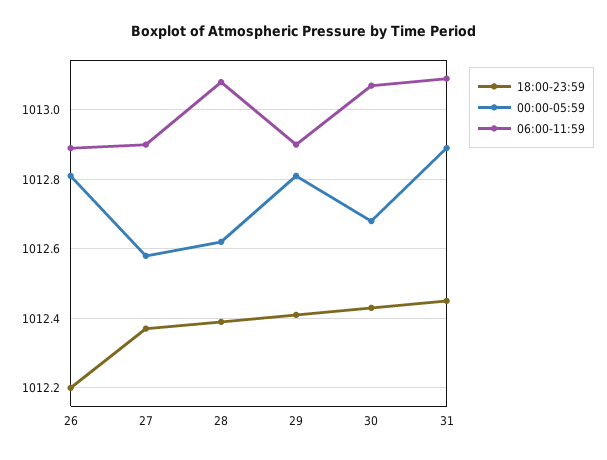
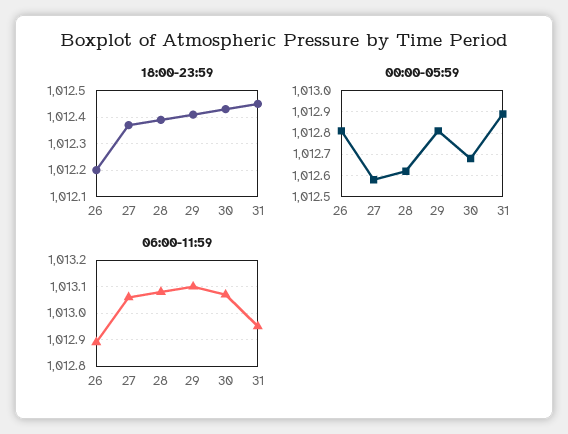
06:00-11:59, 27: 1012.9 -> 1013.05
06:00-11:59, 29: 1012.9 -> 1013.1
06:00-11:59, 31: 1013.1 -> 1012.95

